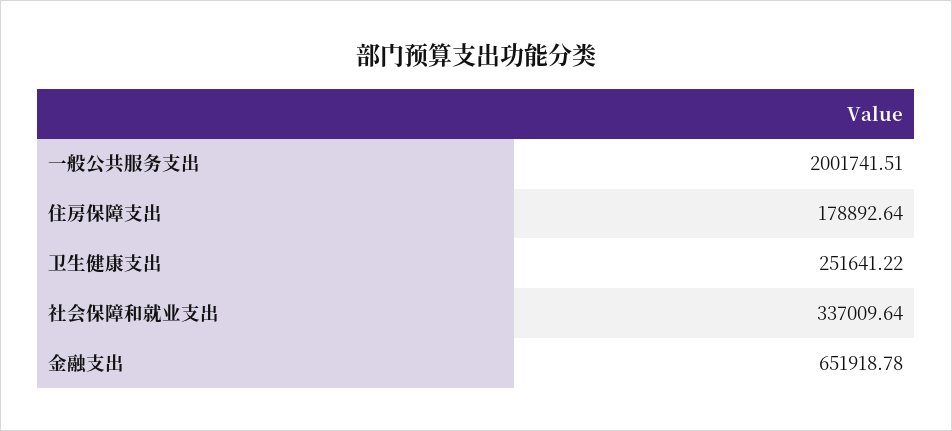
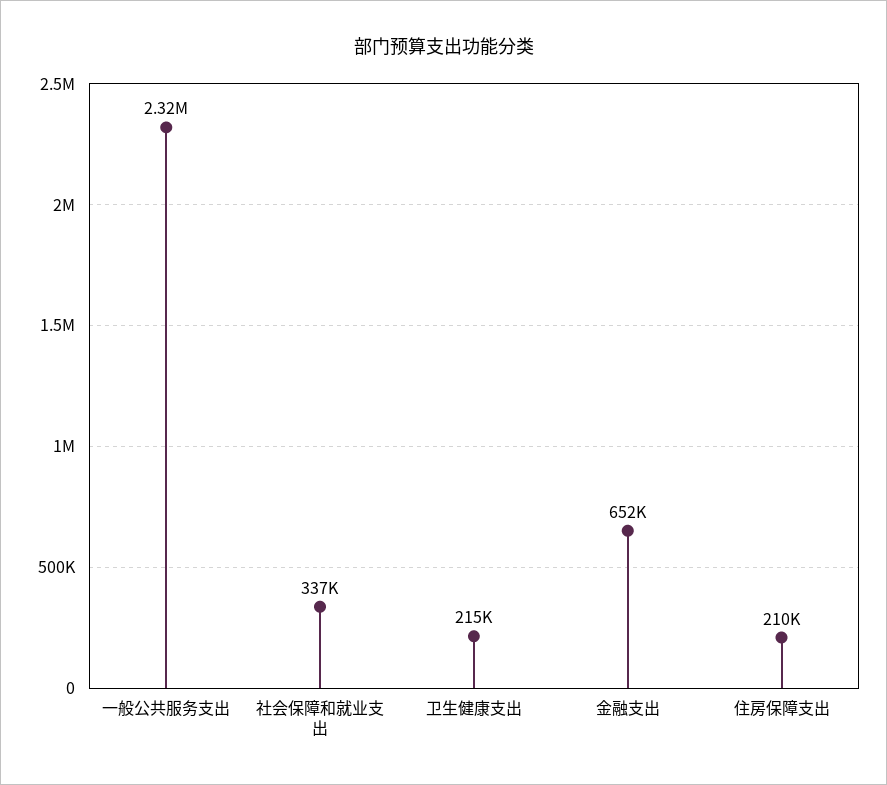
一般公共服务支出: 2001741.51 -> 2320000
住房保障支出: 178892.64 -> 210000
卫生健康支出: 251641.22 -> 215000

